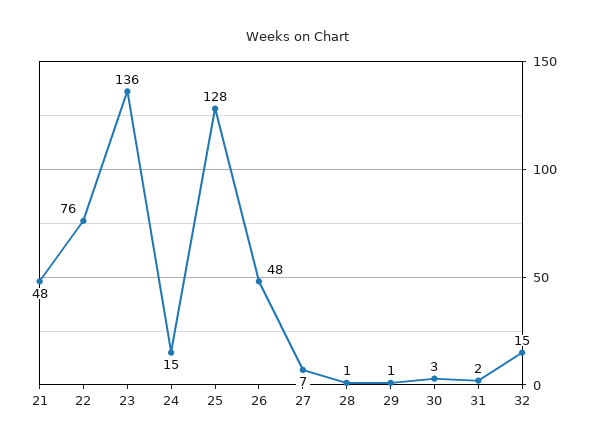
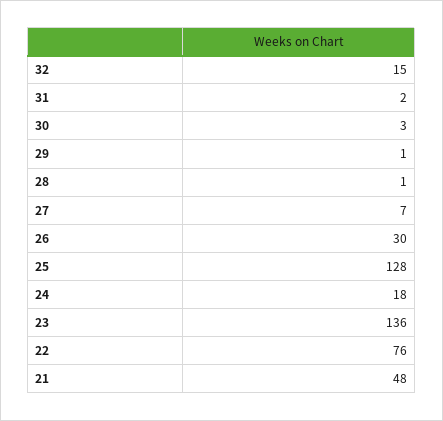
24: 15 -> 18
26: 48 -> 30

